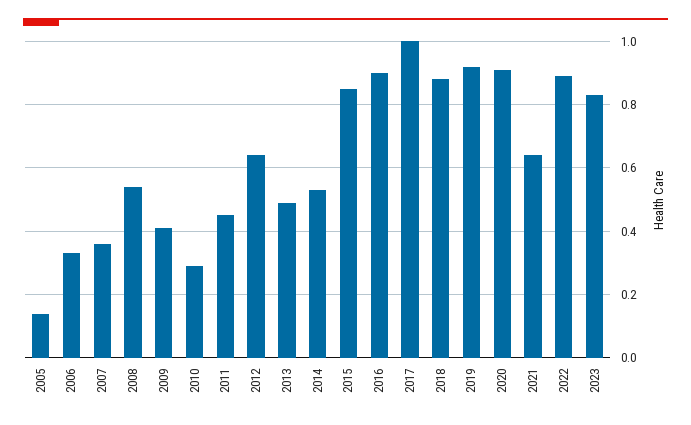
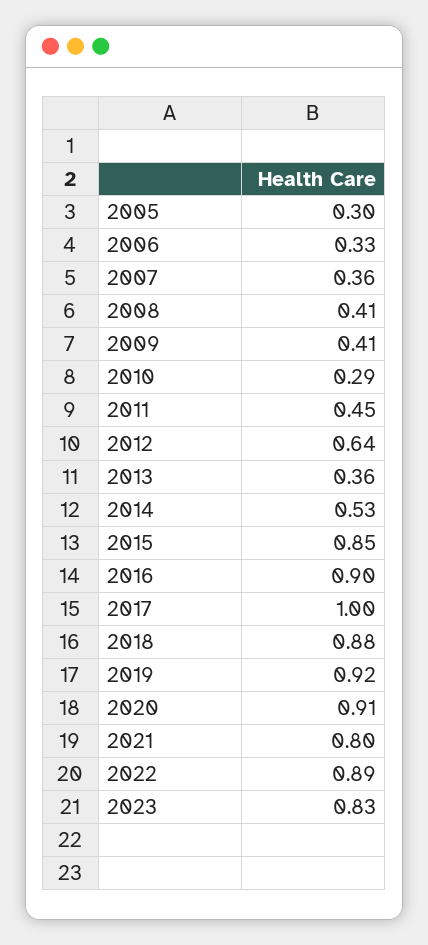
2005: 0.15 -> 0.3
2008: 0.55 -> 0.41
2013: 0.5 -> 0.36
2021: 0.65 -> 0.8

